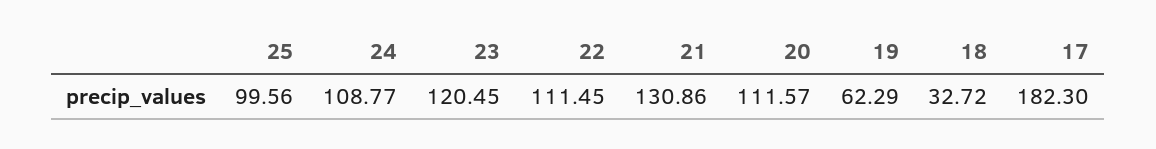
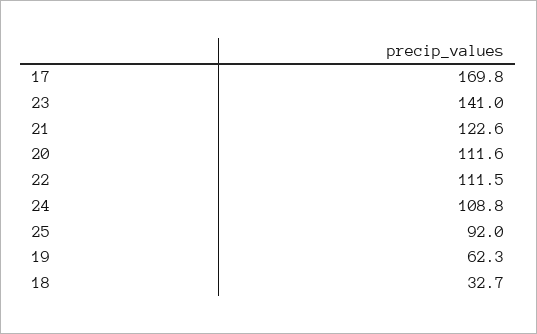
25: 99.56 -> 92
23: 120.45 -> 141
21: 130.86 -> 122.6
17: 182.3 -> 169.8

